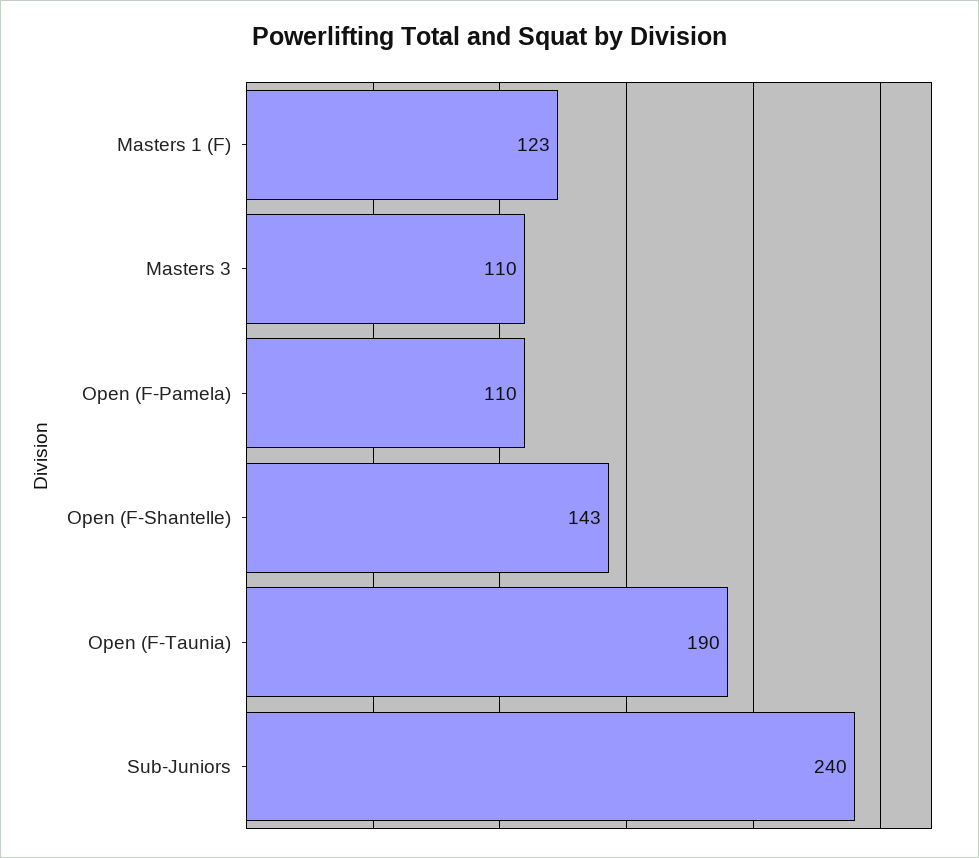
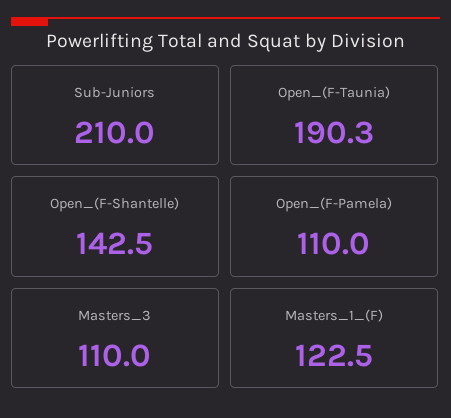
Sub-Juniors: 240 -> 210

